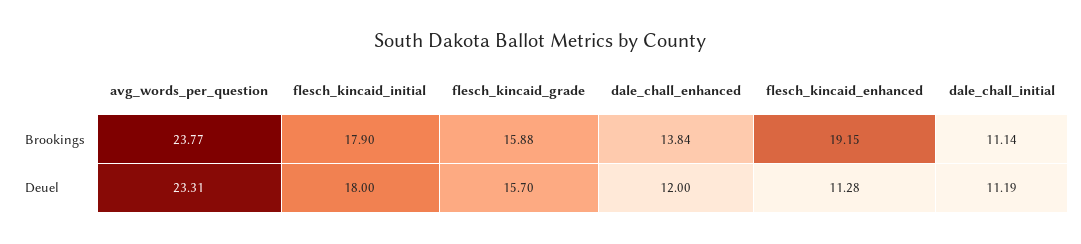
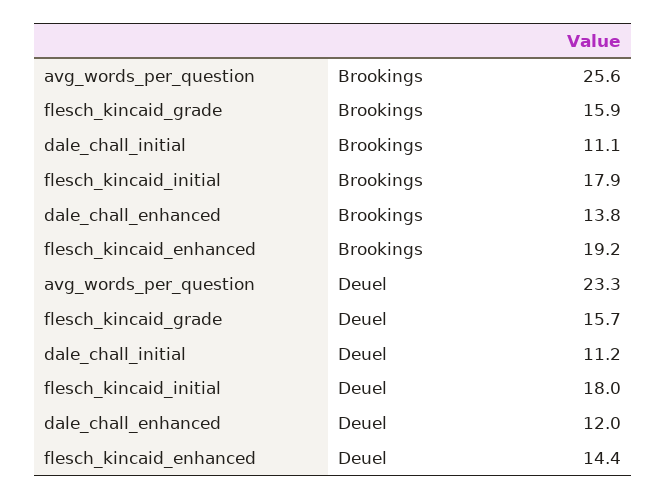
avg_words_per_question, Brookings: 23.77 -> 25.6
flesch_kincaid_enhanced, Deuel: 11.28 -> 14.4

